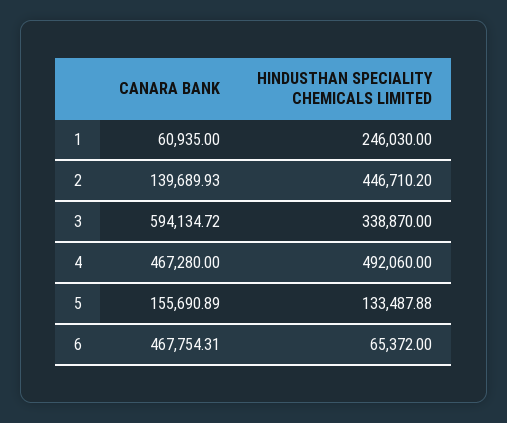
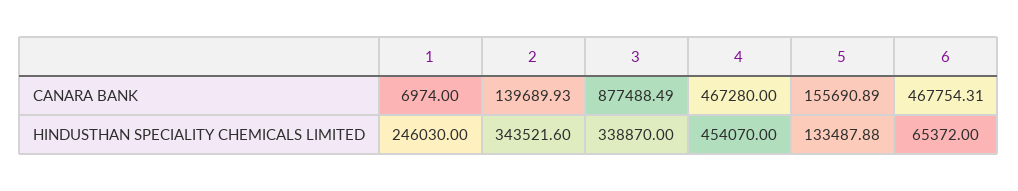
CANARA BANK, 1: 60935 -> 6974
HINDUSTHAN SPECIALITY CHEMICALS LIMITED, 2: 446710.2 -> 343521.6
CANARA BANK, 3: 594134.72 -> 877488.49
HINDUSTHAN SPECIALITY CHEMICALS LIMITED, 4: 492060 -> 454070

